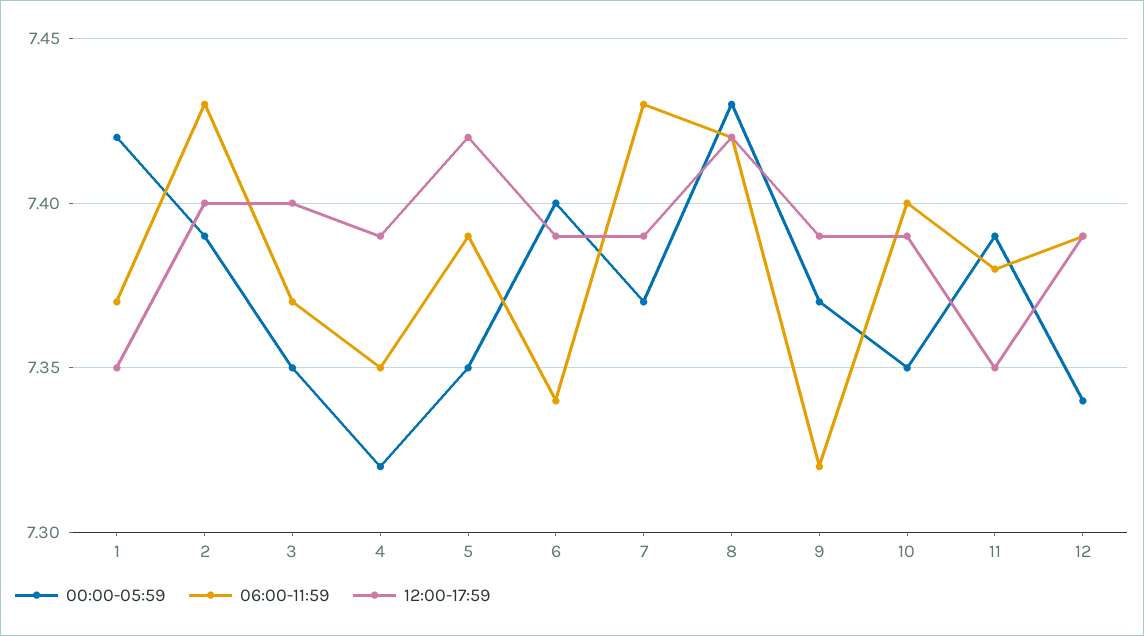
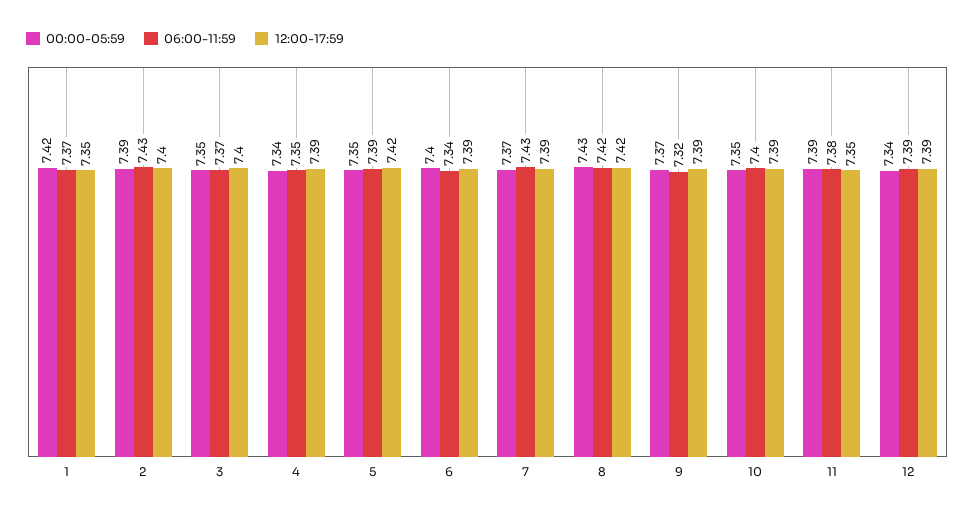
00:00-05:59, 4: 7.32 -> 7.34

